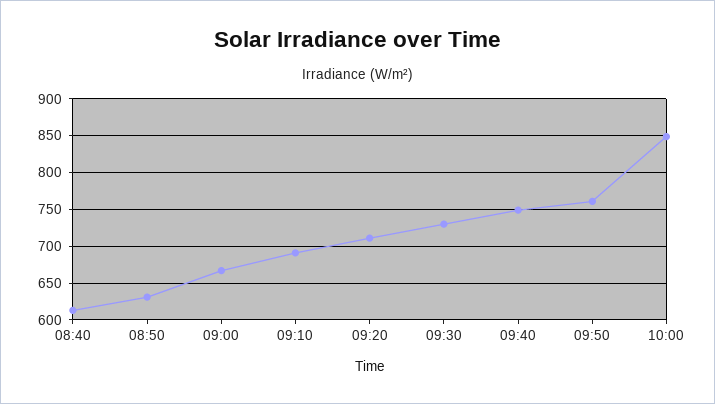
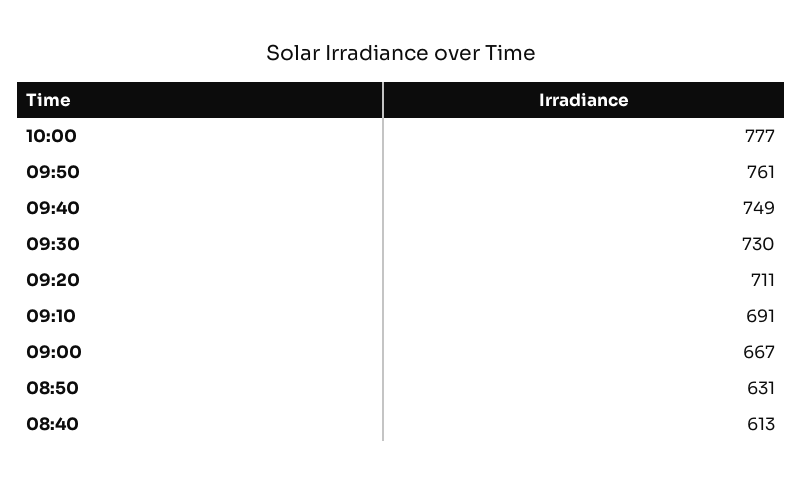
10:00: 850 -> 777

